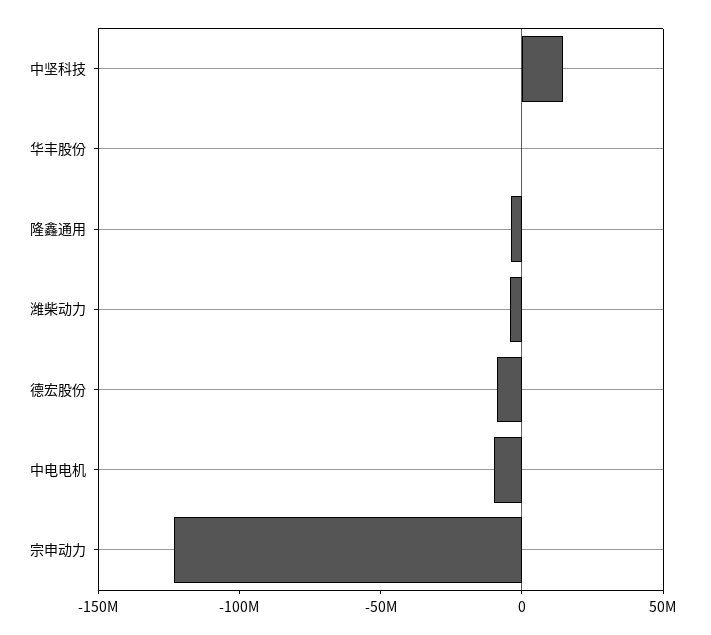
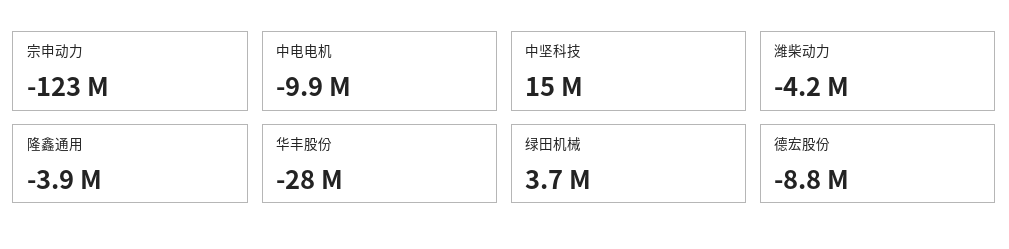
华丰股份: 0 -> -28000000
绿田机械: none -> 3700000

